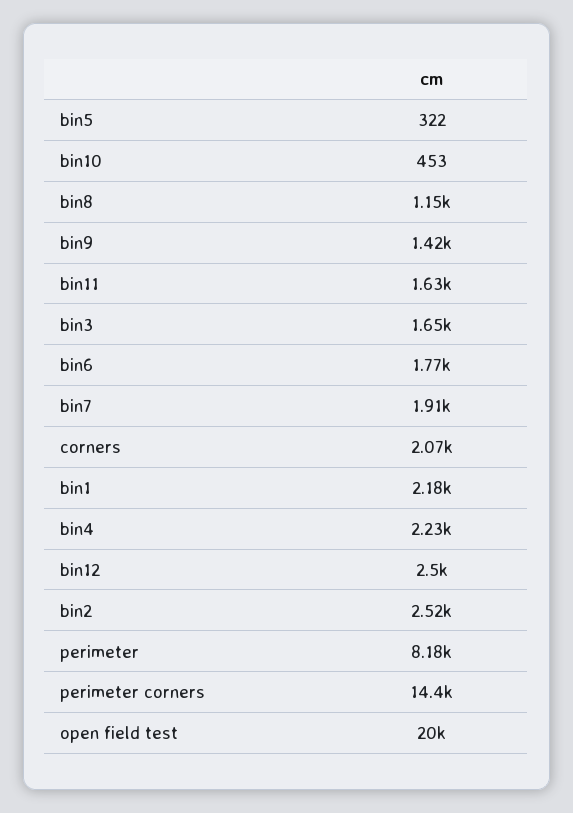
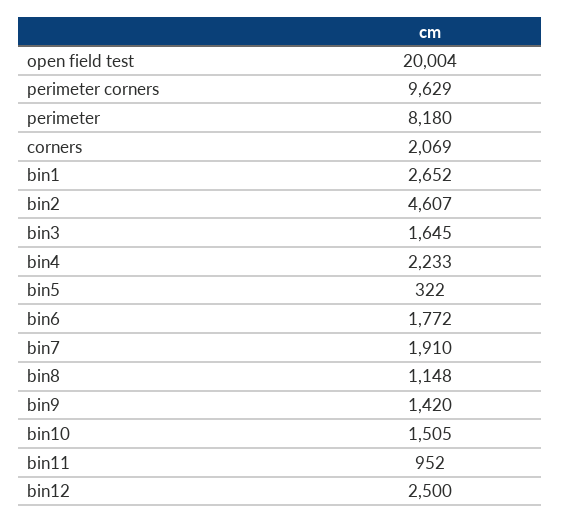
bin10: 453 -> 1505
bin11: 1630 -> 952
bin1: 2180 -> 2652
bin2: 2520 -> 4607
perimeter corners: 14400 -> 9629

